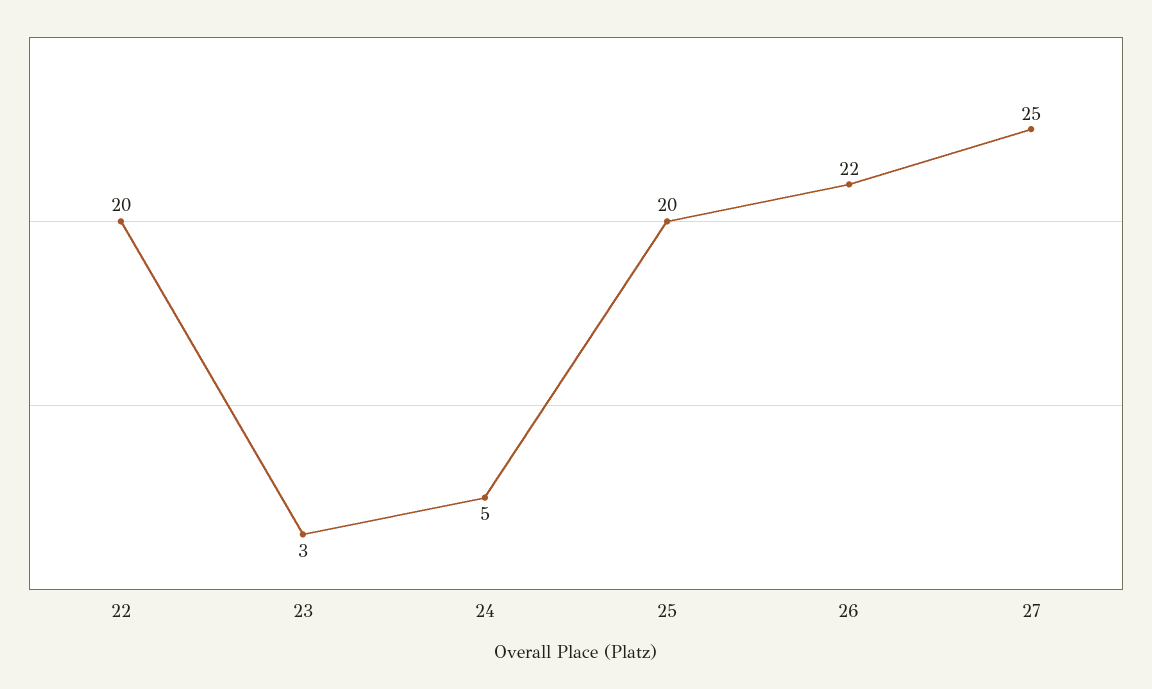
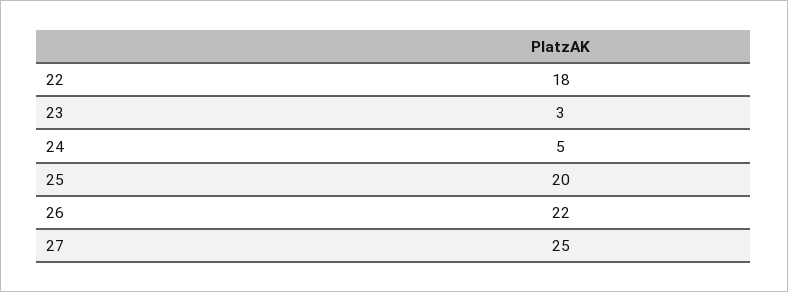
22: 20 -> 18

